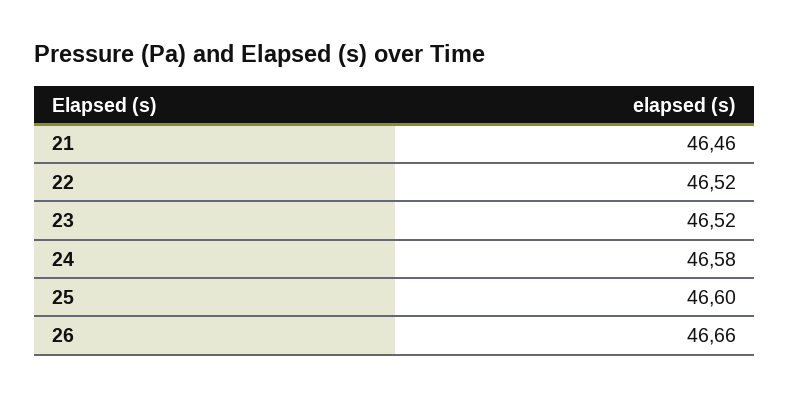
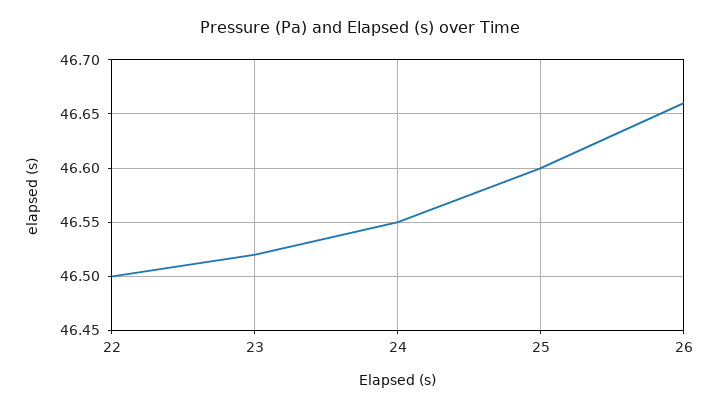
21: 46.46 -> none
22: 46.52 -> 46.5
24: 46.58 -> 46.55

